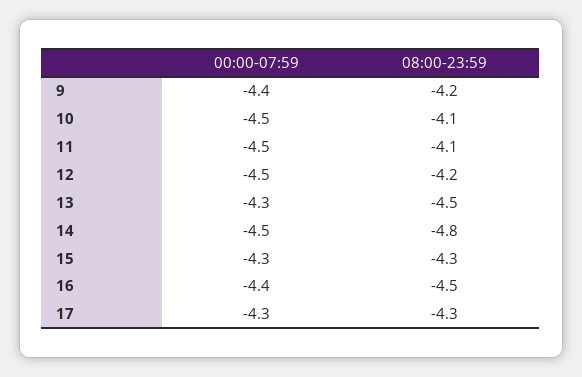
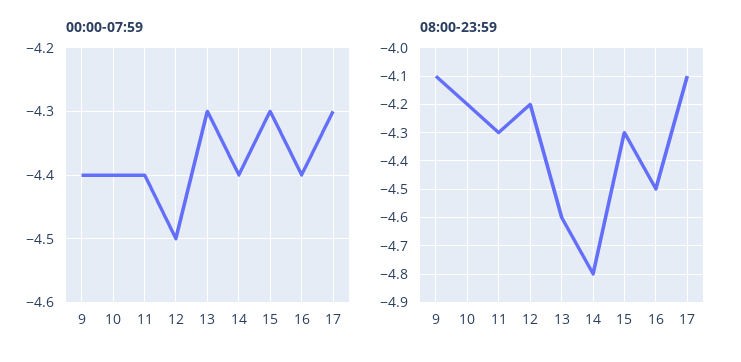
08:00-23:59, 9: -4.2 -> -4.1
00:00-07:59, 10: -4.5 -> -4.4
08:00-23:59, 10: -4.1 -> -4.2
00:00-07:59, 11: -4.5 -> -4.4
08:00-23:59, 11: -4.1 -> -4.3
08:00-23:59, 13: -4.5 -> -4.6
00:00-07:59, 14: -4.5 -> -4.4
08:00-23:59, 17: -4.3 -> -4.1

